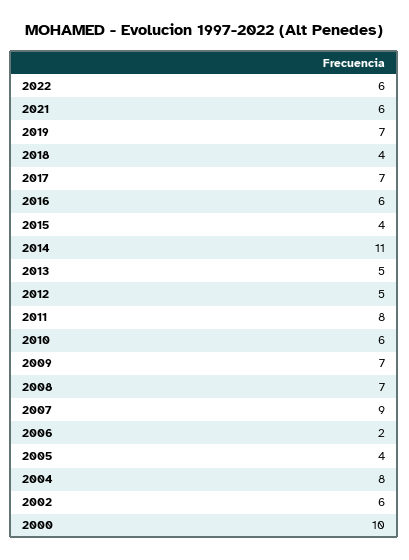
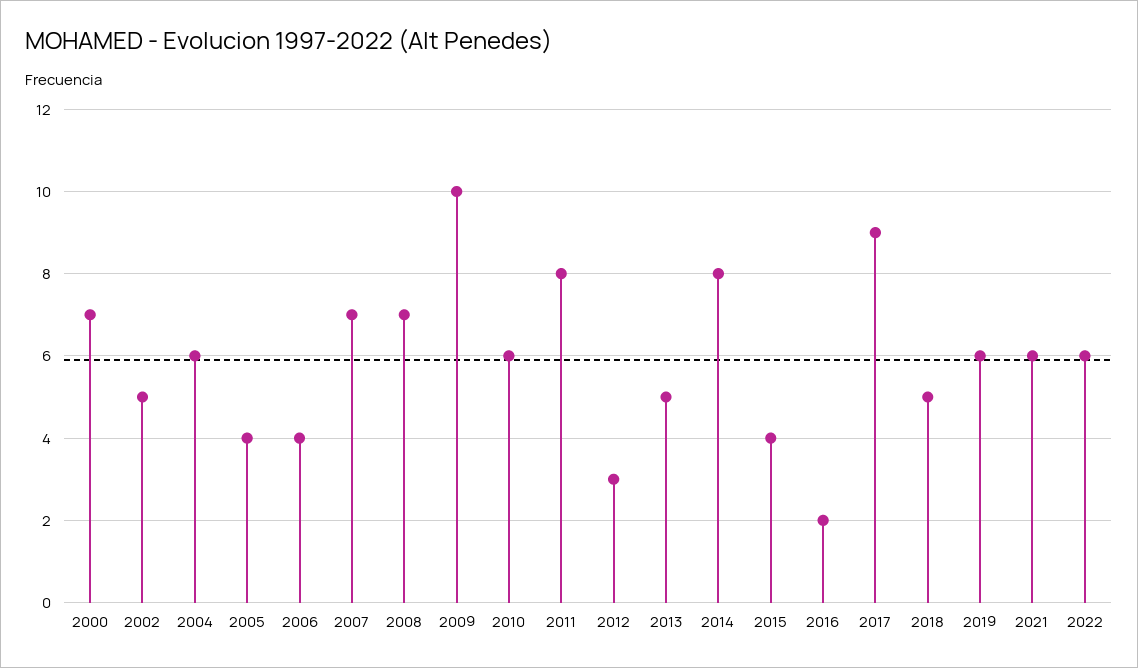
2019: 7 -> 6
2018: 4 -> 5
2017: 7 -> 9
2016: 6 -> 2
2014: 11 -> 8
2012: 5 -> 3
2009: 7 -> 10
2007: 9 -> 7
2006: 2 -> 4
2004: 8 -> 6
2002: 6 -> 5
2000: 10 -> 7

